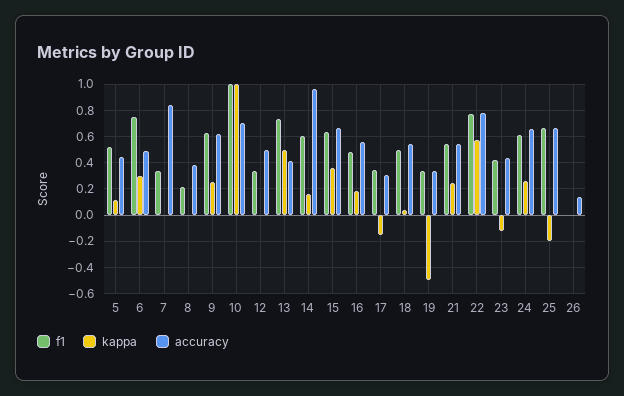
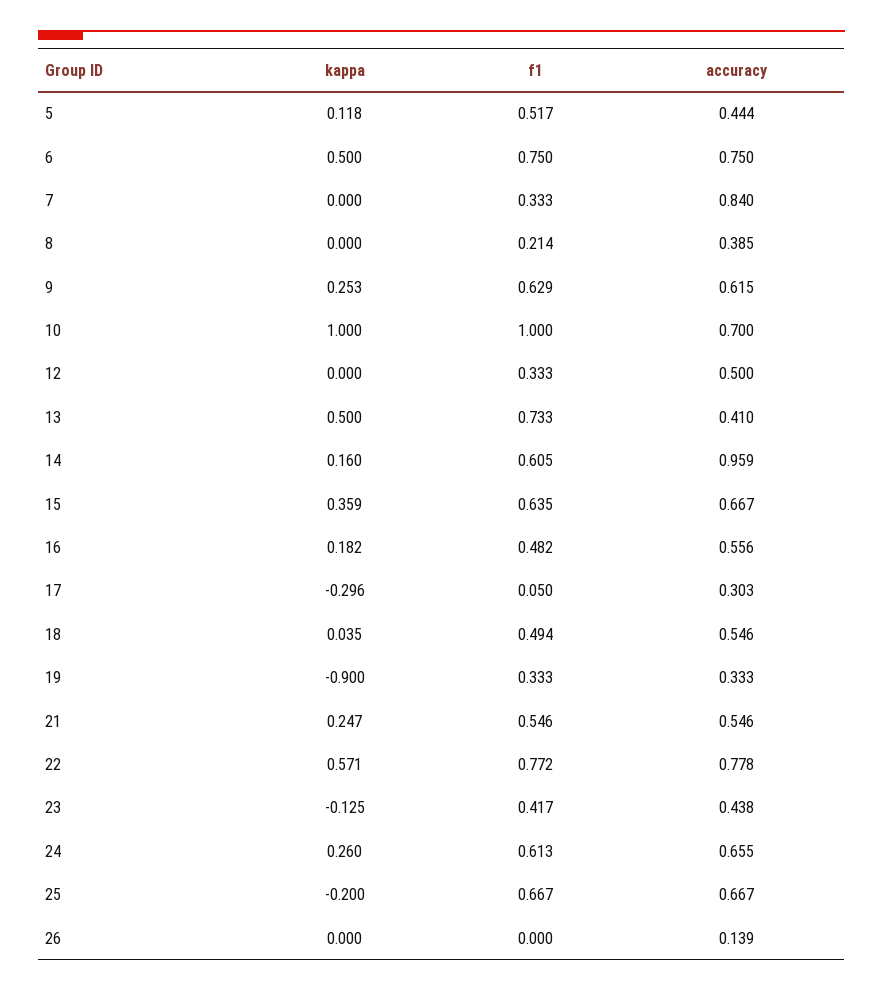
kappa, 6: 0.3 -> 0.5
accuracy, 6: 0.5 -> 0.75
f1, 17: 0.35 -> 0.05
kappa, 17: -0.15 -> -0.296
kappa, 19: -0.5 -> -0.9

